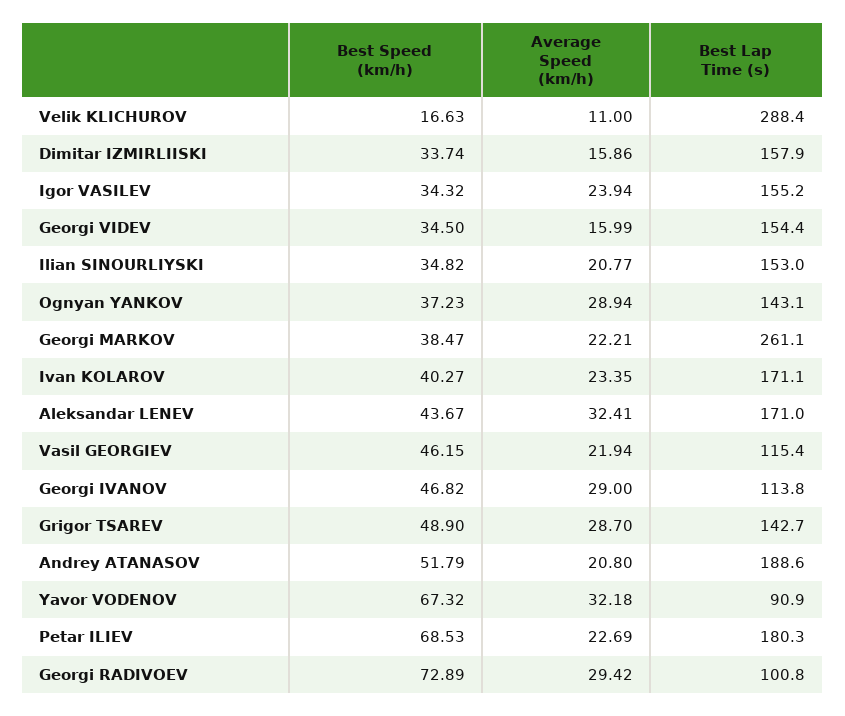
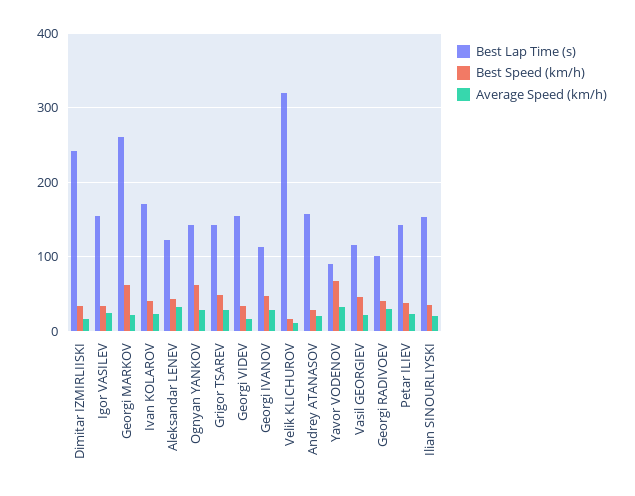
Best Lap Time (s), Velik KLICHUROV: 288.4 -> 320
Best Lap Time (s), Dimitar IZMIRLIISKI: 157.9 -> 240
Best Speed (km/h), Ognyan YANKOV: 37.23 -> 60
Best Speed (km/h), Georgi MARKOV: 38.47 -> 60
Best Lap Time (s), Aleksandar LENEV: 171 -> 120
Best Speed (km/h), Andrey ATANASOV: 51.79 -> 30
Best Lap Time (s), Andrey ATANASOV: 188.6 -> 160
Best Speed (km/h), Petar ILIEV: 68.53 -> 40
Best Lap Time (s), Petar ILIEV: 180.3 -> 140
Best Speed (km/h), Georgi RADIVOEV: 72.89 -> 40

